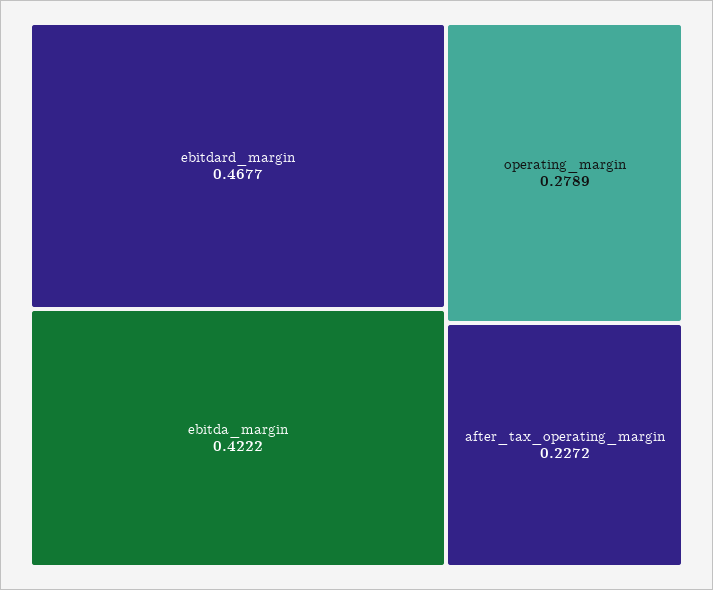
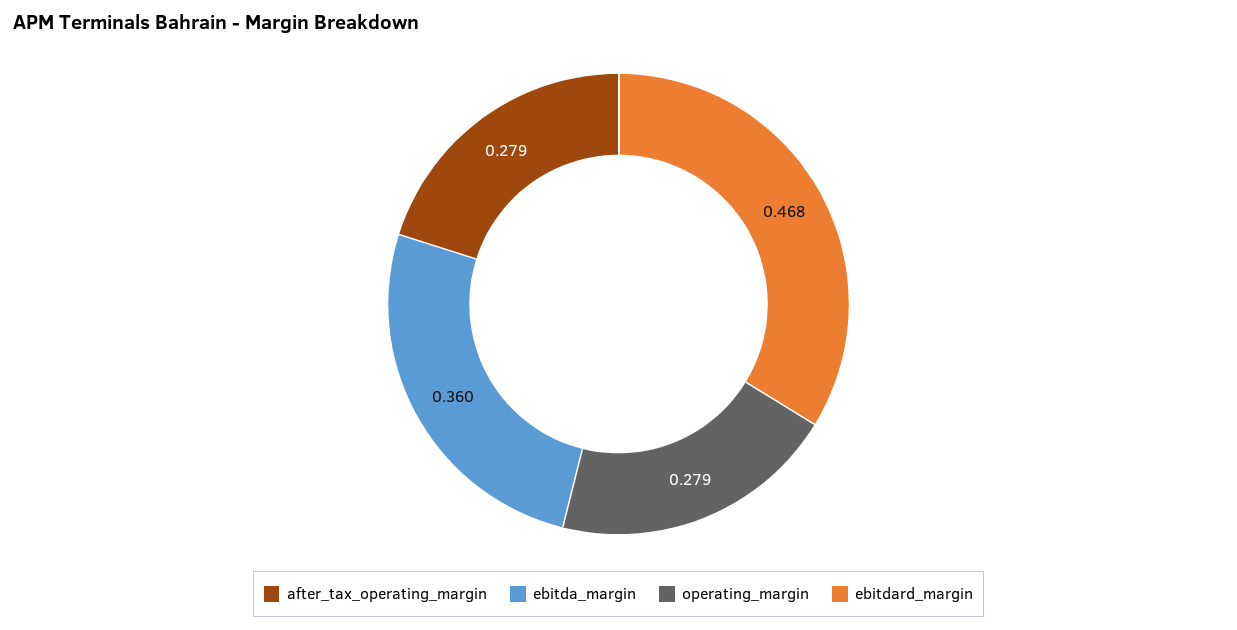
ebitda_margin: 0.4222 -> 0.36
after_tax_operating_margin: 0.2272 -> 0.279

